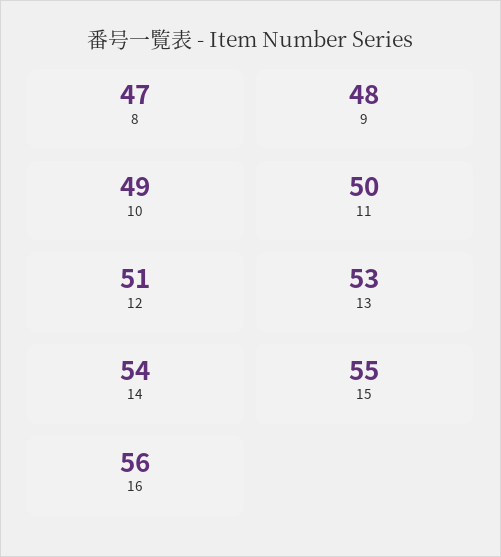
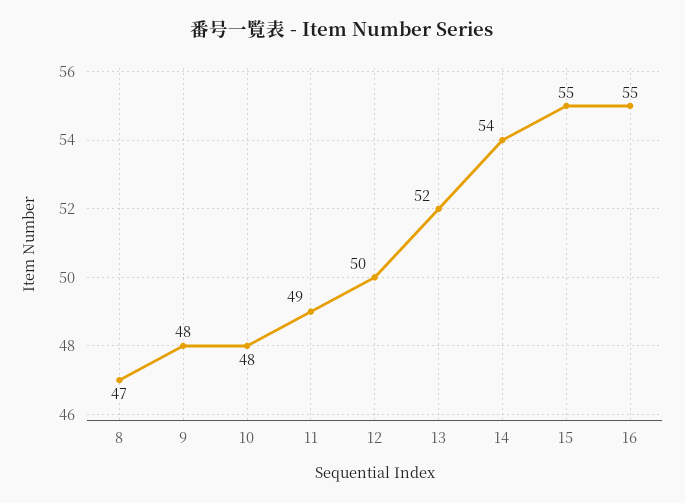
10: 49 -> 48
11: 50 -> 49
12: 51 -> 50
13: 53 -> 52
16: 56 -> 55

